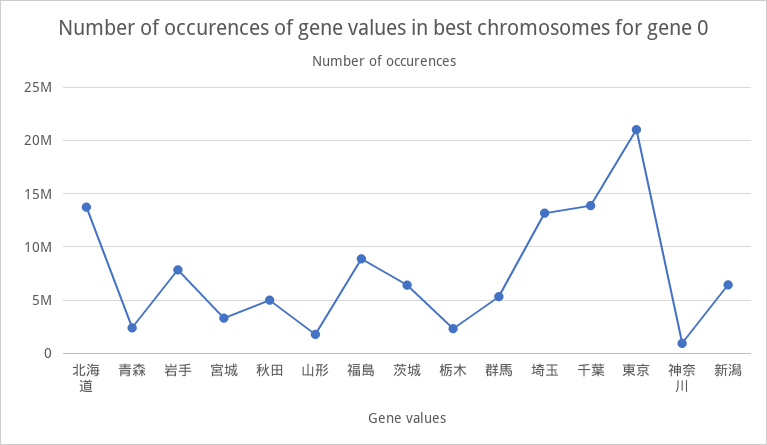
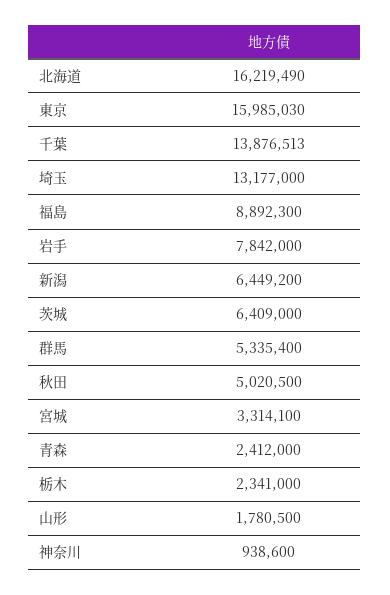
北海道: 14000000 -> 16219490
東京: 21000000 -> 15985030

